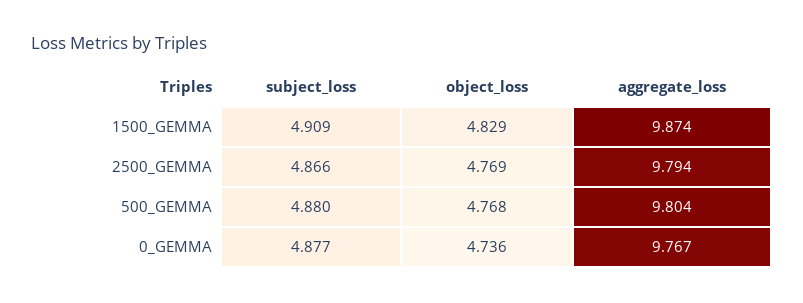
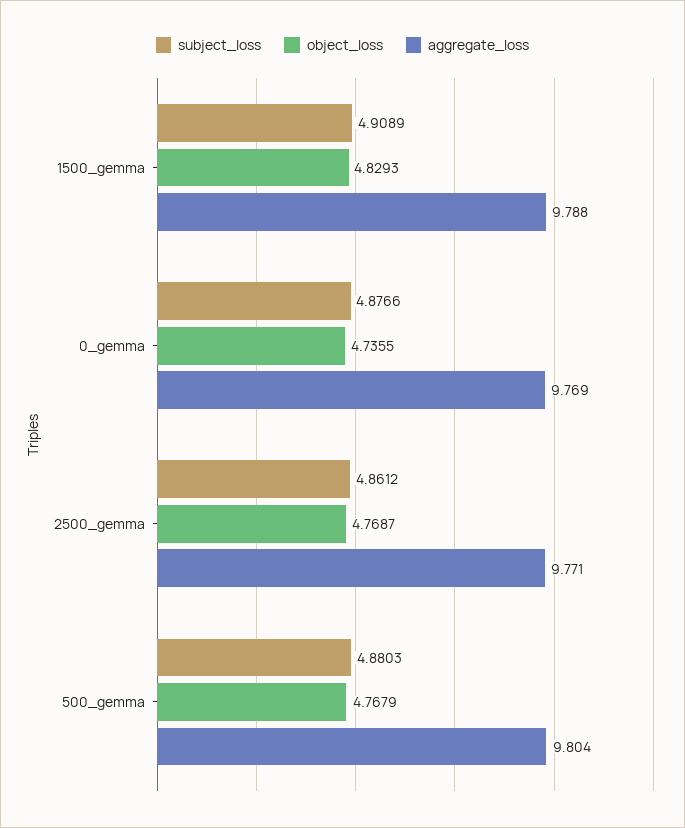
aggregate_loss, 1500_GEMMA: 9.874 -> 9.788
subject_loss, 2500_GEMMA: 4.866 -> 4.8612
aggregate_loss, 2500_GEMMA: 9.794 -> 9.771
aggregate_loss, 0_GEMMA: 9.767 -> 9.769

